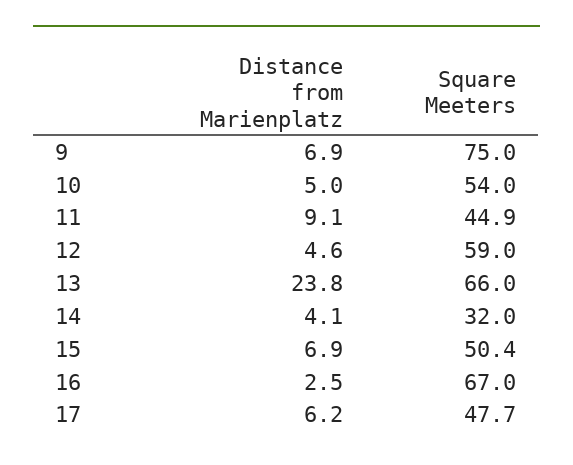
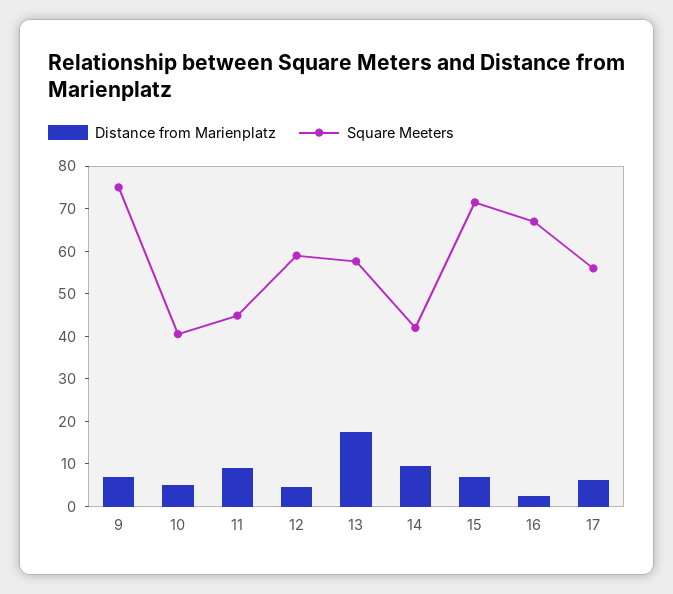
Square Meeters, 10: 54 -> 40
Distance from Marienplatz, 13: 23.8 -> 18
Square Meeters, 13: 66 -> 58
Distance from Marienplatz, 14: 4.1 -> 10
Square Meeters, 14: 32 -> 42
Square Meeters, 15: 50.4 -> 72
Square Meeters, 17: 47.7 -> 56

